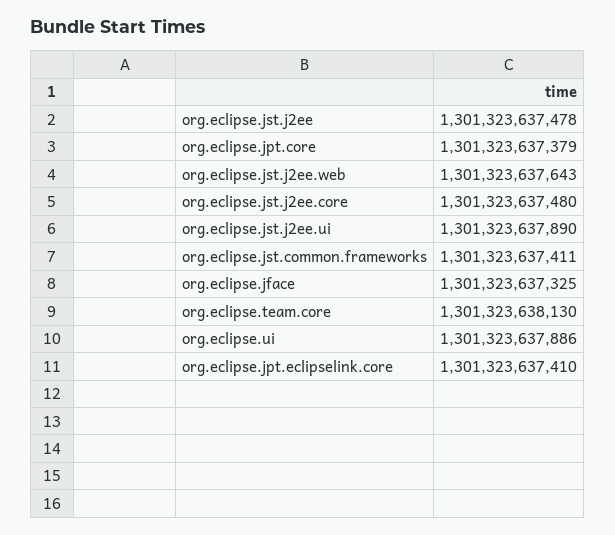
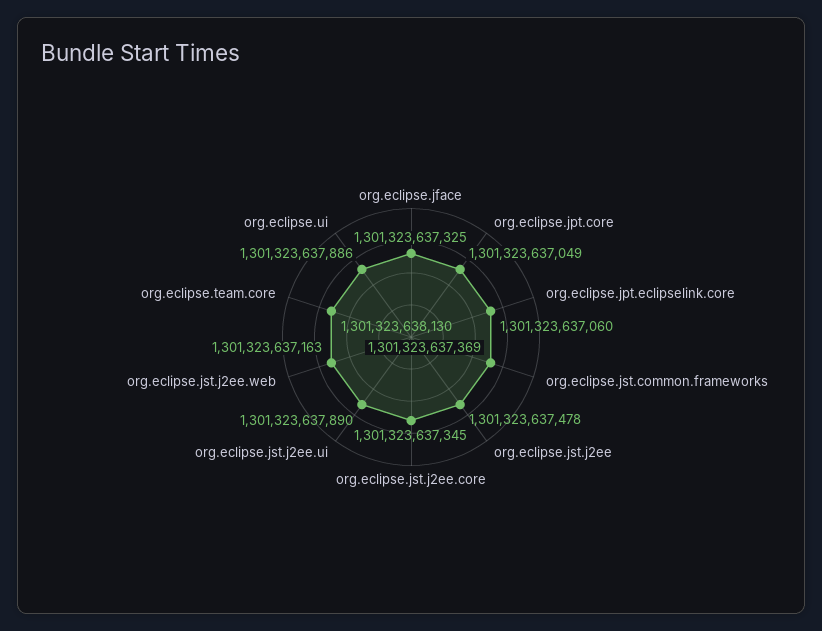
org.eclipse.jpt.core: 1301323637379 -> 1301323637049
org.eclipse.jst.j2ee.web: 1301323637643 -> 1301323637163
org.eclipse.jst.j2ee.core: 1301323637480 -> 1301323637345
org.eclipse.jst.common.frameworks: 1301323637411 -> 1301323637369
org.eclipse.jpt.eclipselink.core: 1301323637410 -> 1301323637060

